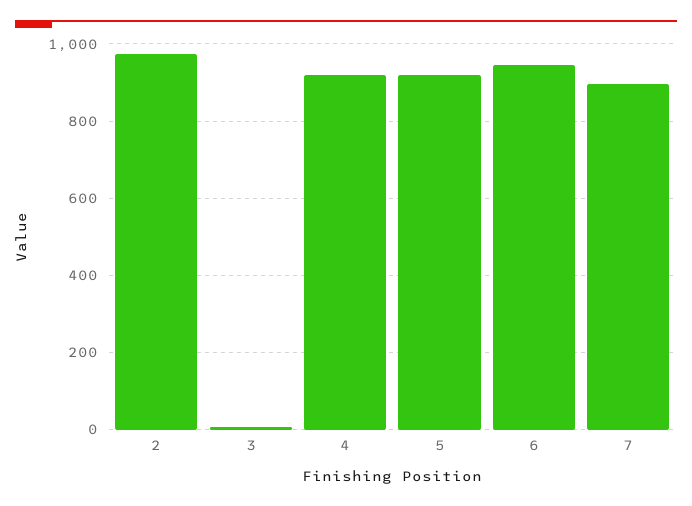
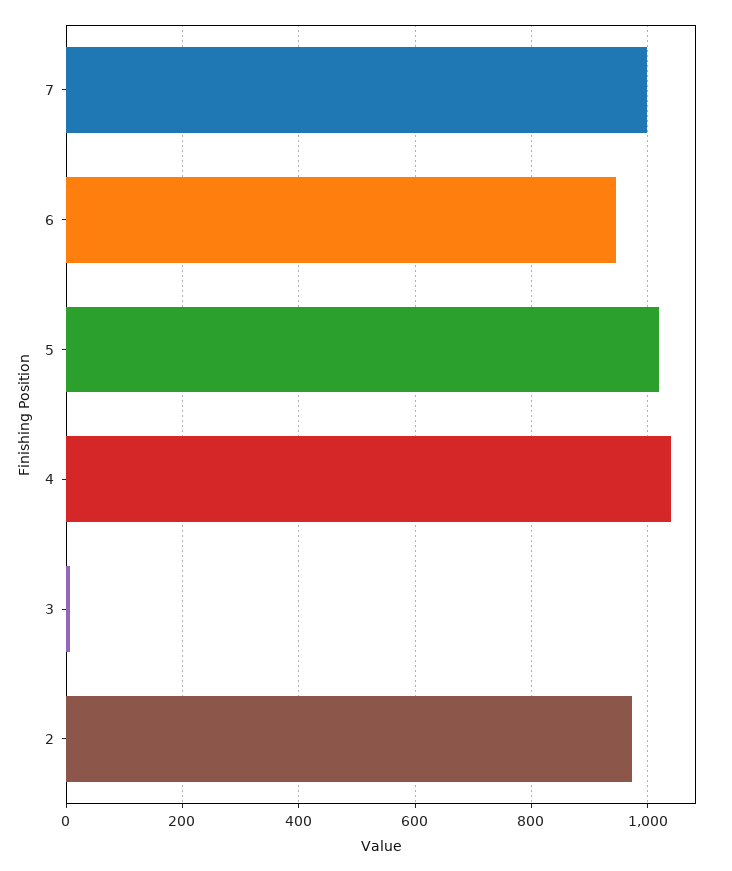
4: 920 -> 1040
5: 920 -> 1020
7: 900 -> 1000

